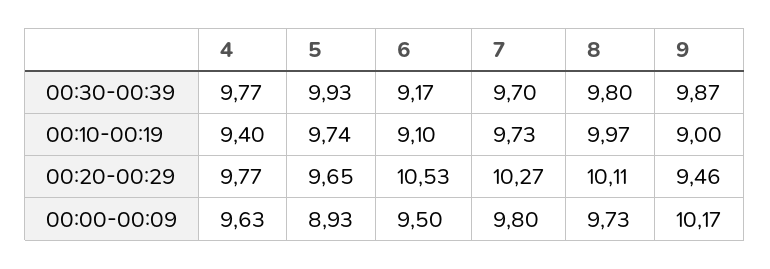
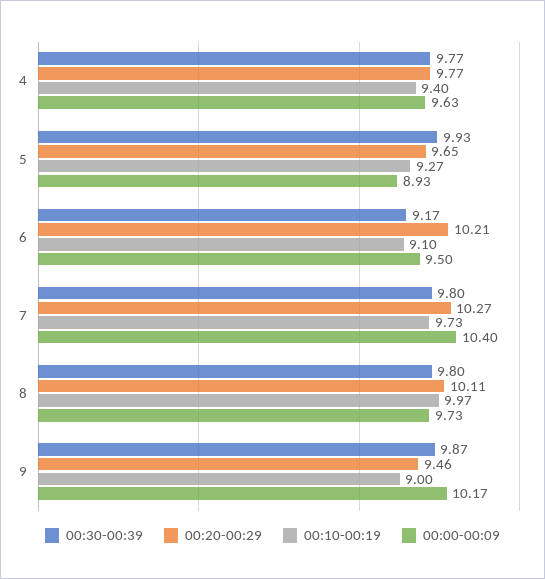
00:30-00:39, 7: 9.7 -> 9.8
00:10-00:19, 5: 9.74 -> 9.27
00:20-00:29, 6: 10.53 -> 10.21
00:00-00:09, 7: 9.8 -> 10.4

